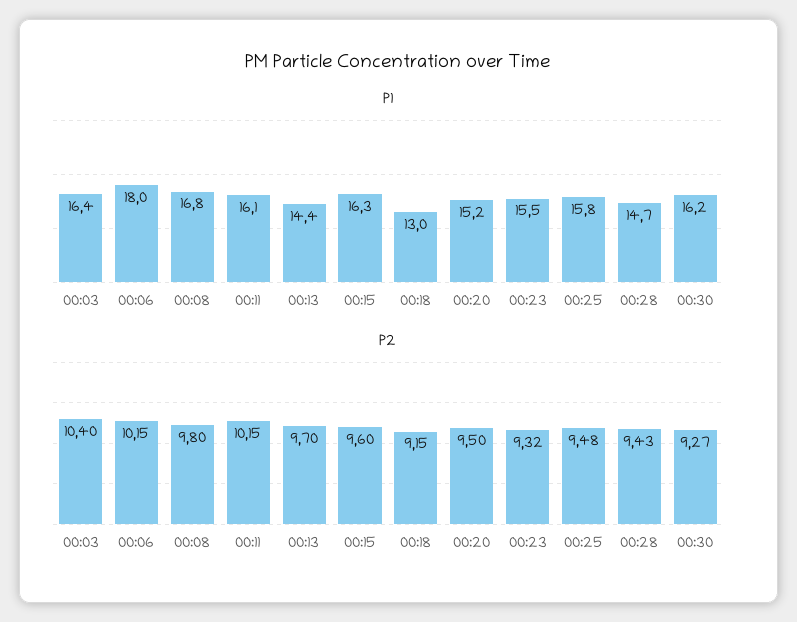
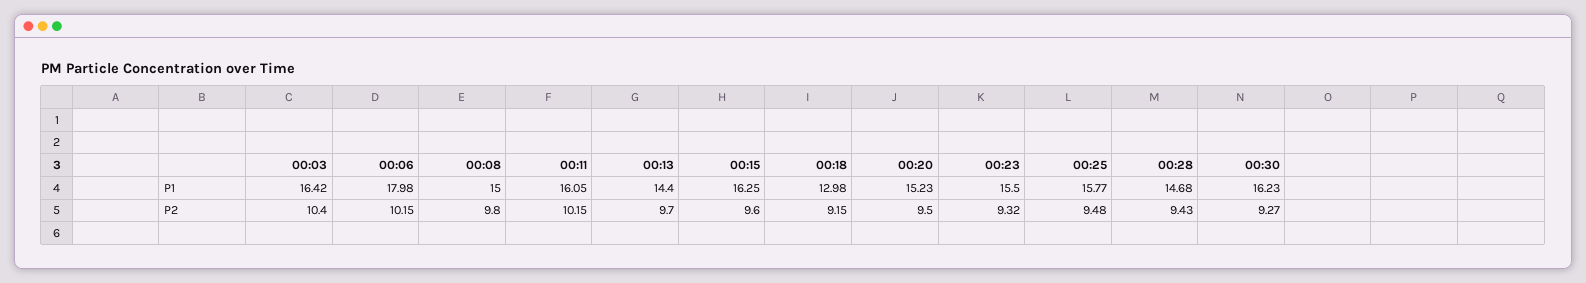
P1, 00:08: 16.8 -> 15

